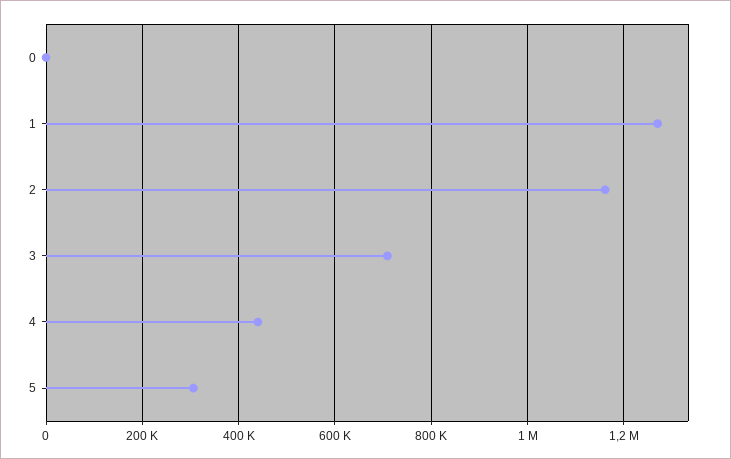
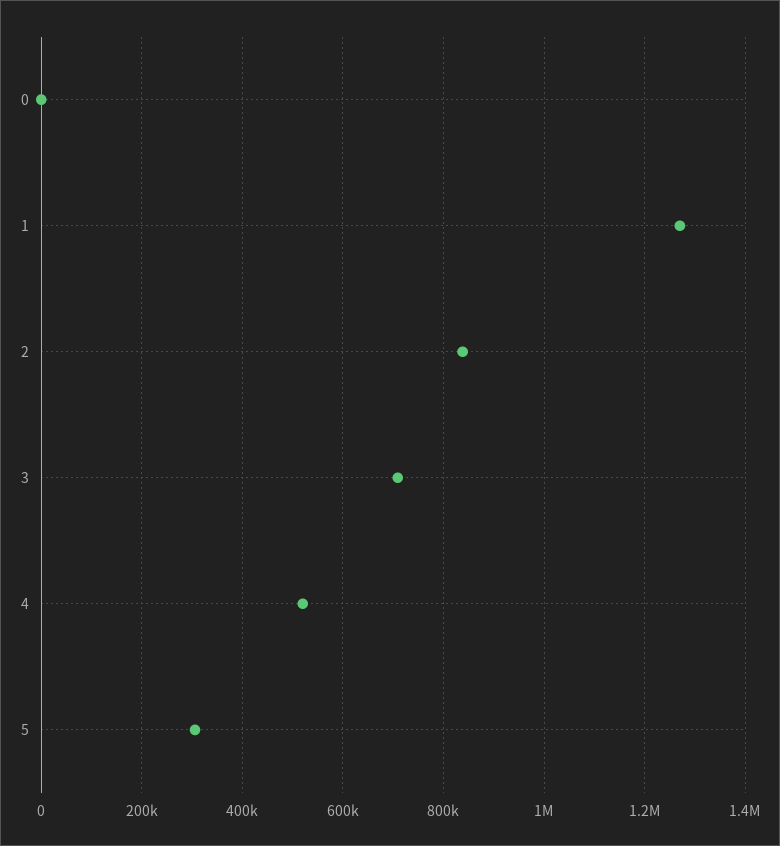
2: 1160000 -> 840000
4: 440000 -> 520000

